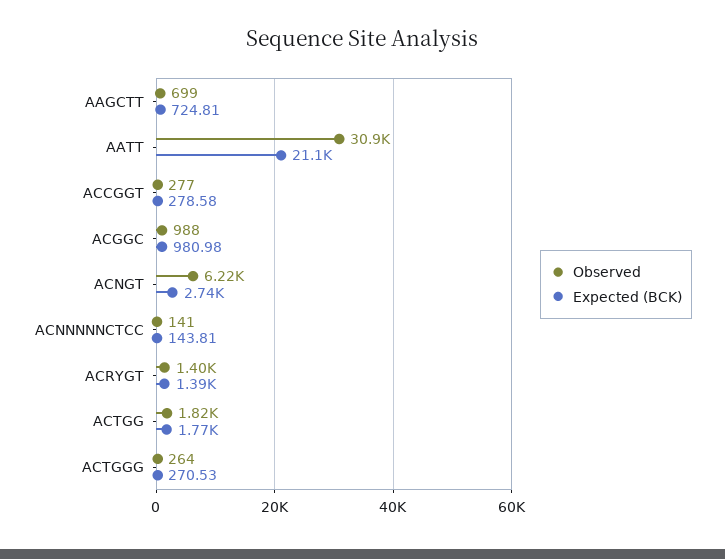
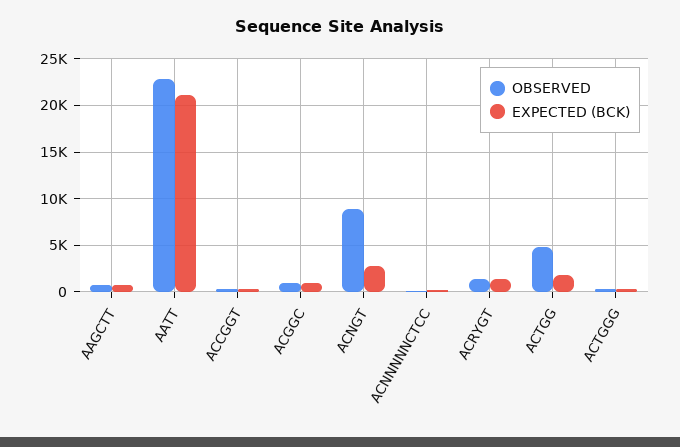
Observed, AATT: 30900 -> 23000
Observed, ACNGT: 6220 -> 9000
Observed, ACTGG: 1820 -> 5000

